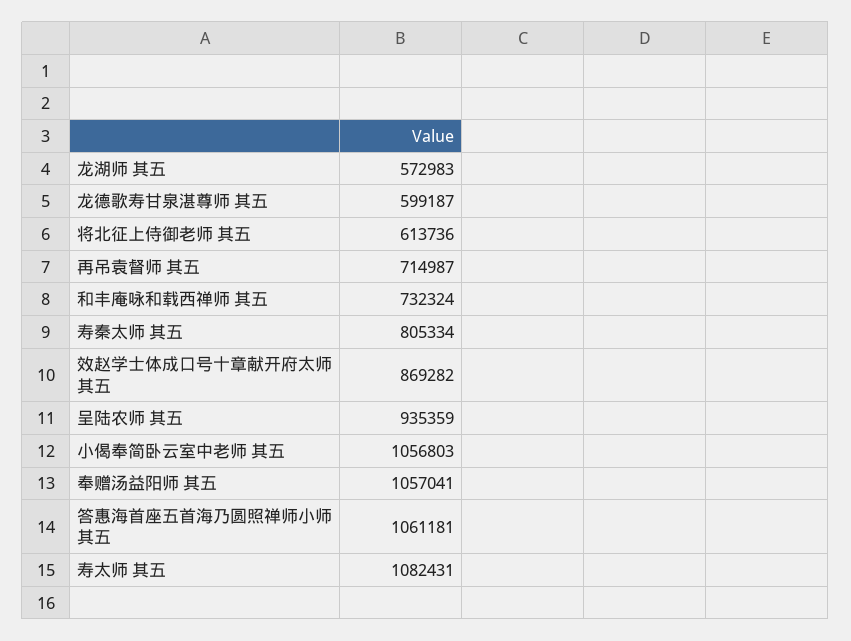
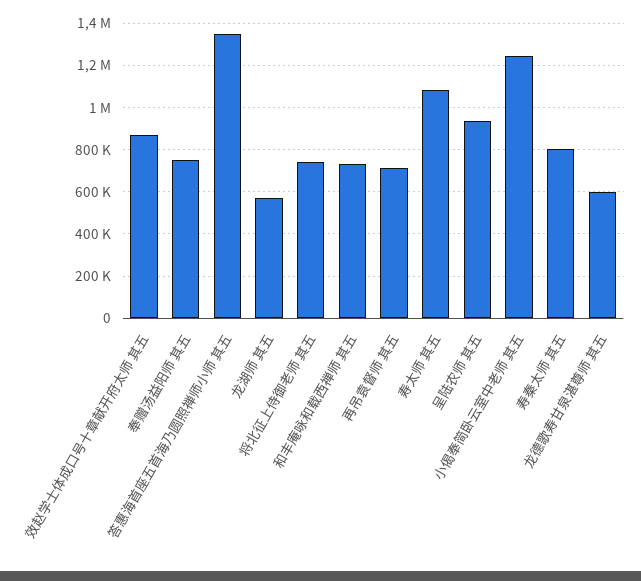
将北征上侍御老师 其五: 613736 -> 750000
小偈奉简卧云室中老师 其五: 1056803 -> 1250000
奉赠汤益阳师 其五: 1057041 -> 750000
答惠海首座五首海乃圆照禅师小师 其五: 1061181 -> 1350000

